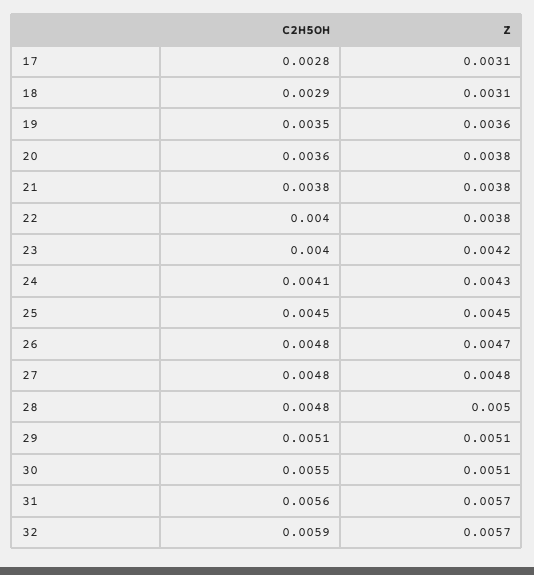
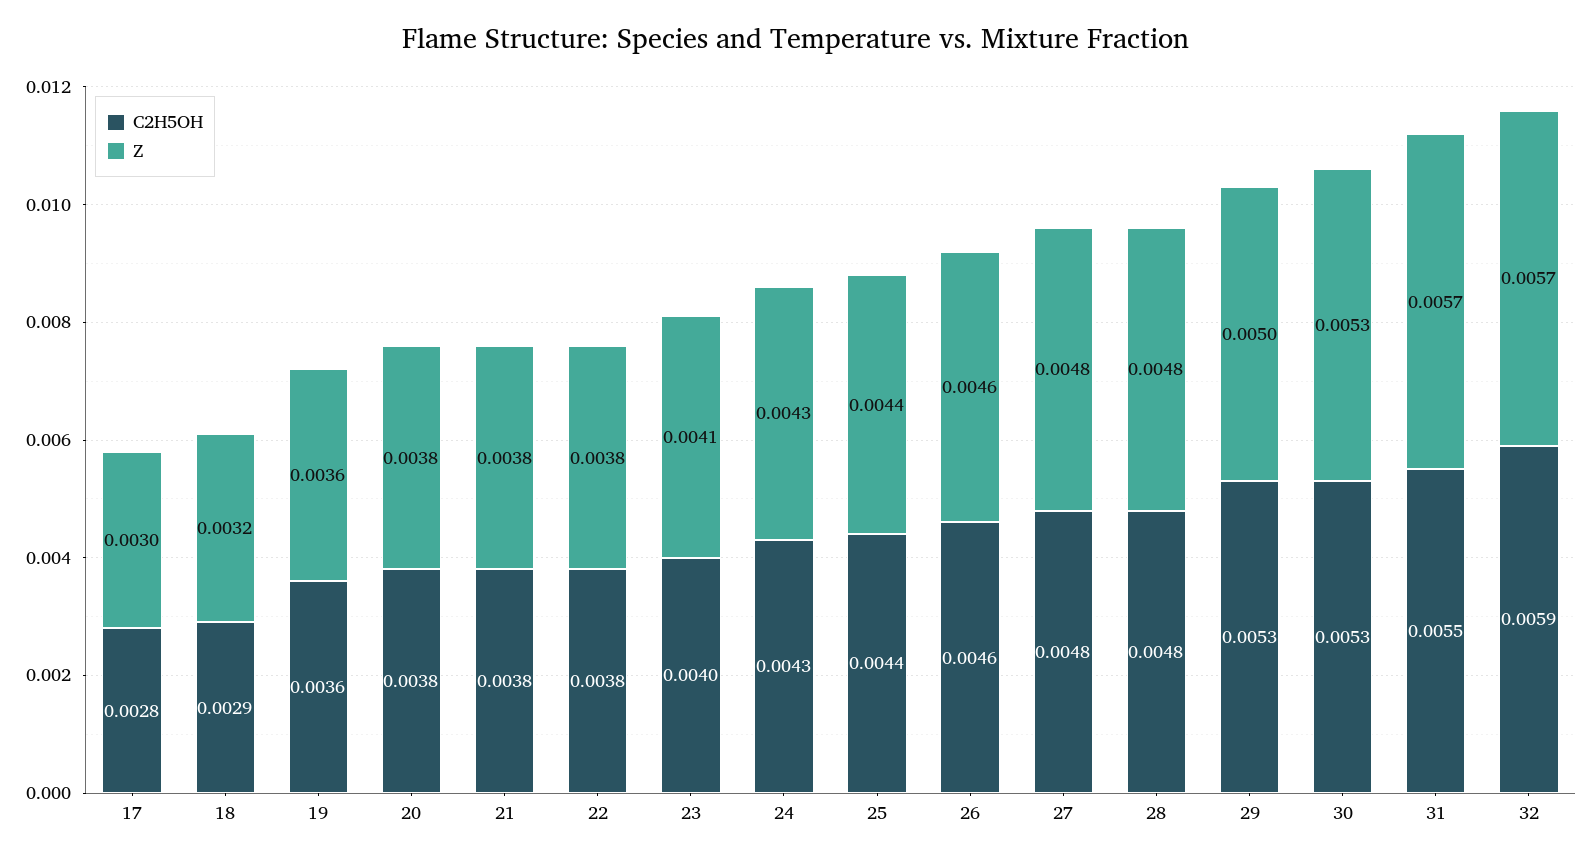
Z, 17: 0.0031 -> 0.003
Z, 18: 0.0031 -> 0.0032
C2H5OH, 19: 0.0035 -> 0.0036
C2H5OH, 20: 0.0036 -> 0.0038
C2H5OH, 22: 0.004 -> 0.0038
Z, 23: 0.0042 -> 0.0041
C2H5OH, 24: 0.0041 -> 0.0043
C2H5OH, 25: 0.0045 -> 0.0044
Z, 25: 0.0045 -> 0.0044
C2H5OH, 26: 0.0048 -> 0.0046
Z, 26: 0.0047 -> 0.0046
Z, 28: 0.005 -> 0.0048
C2H5OH, 29: 0.0051 -> 0.0053
Z, 29: 0.0051 -> 0.005
C2H5OH, 30: 0.0055 -> 0.0053
Z, 30: 0.0051 -> 0.0053
C2H5OH, 31: 0.0056 -> 0.0055

